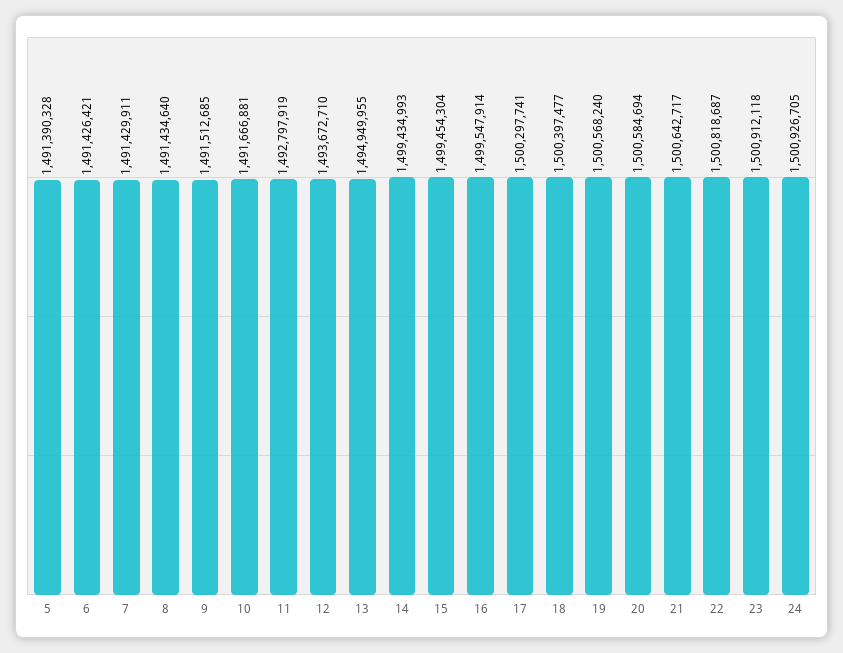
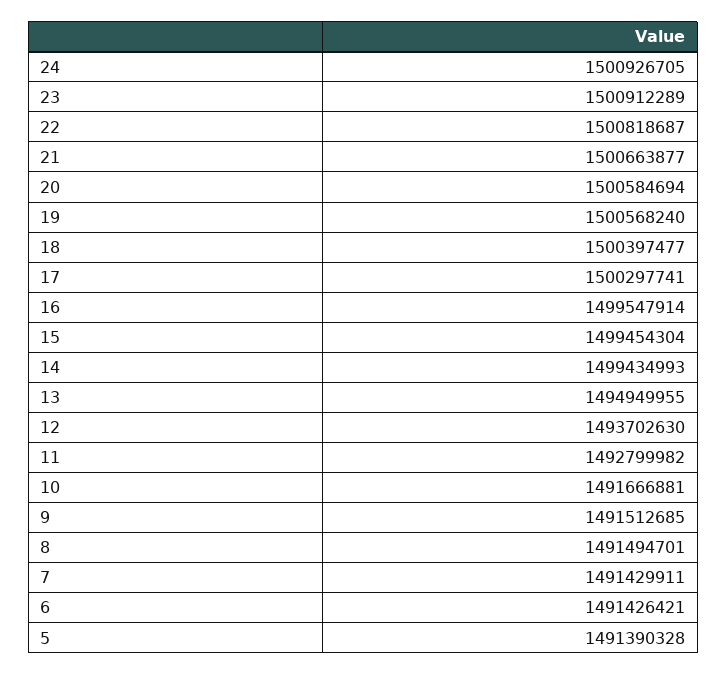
8: 1491434640 -> 1491494701
11: 1492797919 -> 1492799982
12: 1493672710 -> 1493702630
21: 1500642717 -> 1500663877
23: 1500912118 -> 1500912289

